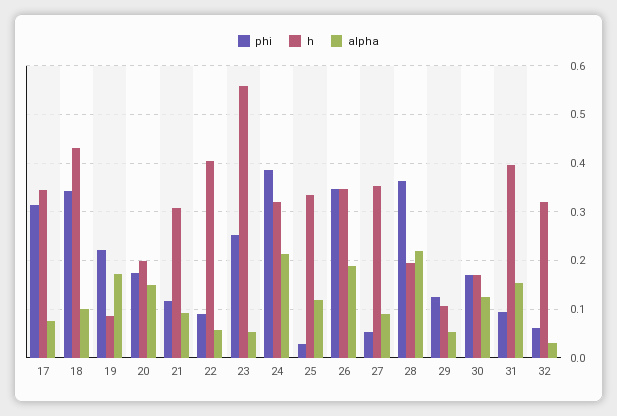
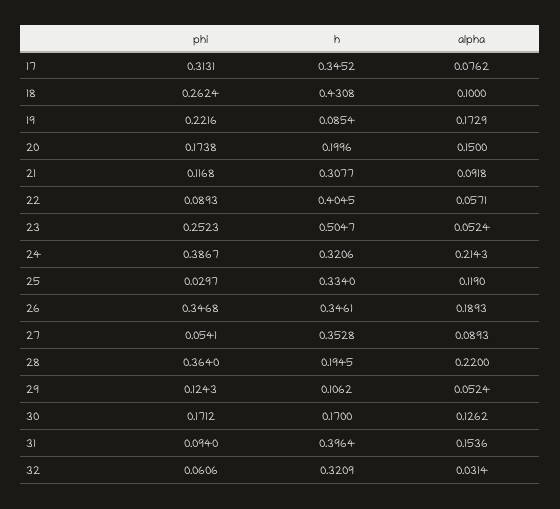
phi, 18: 0.34 -> 0.2624
h, 23: 0.56 -> 0.5047

